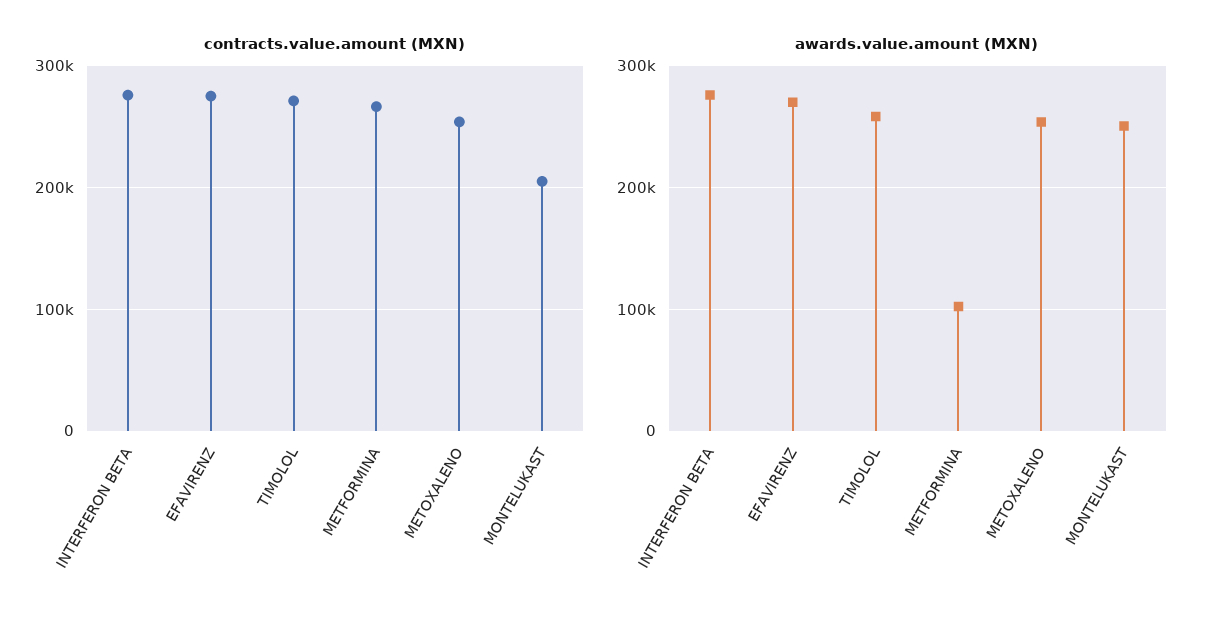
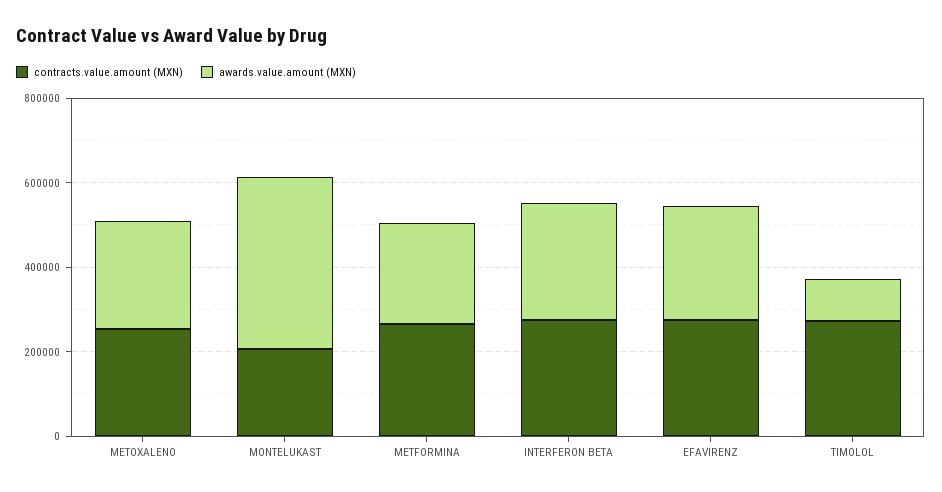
awards.value.amount (MXN), TIMOLOL: 260000 -> 100000
awards.value.amount (MXN), METFORMINA: 100000 -> 250000
awards.value.amount (MXN), MONTELUKAST: 250000 -> 400000

